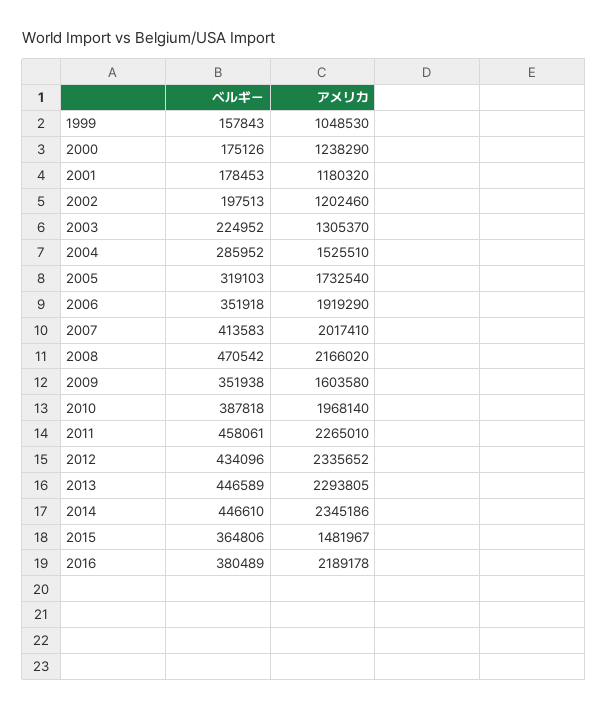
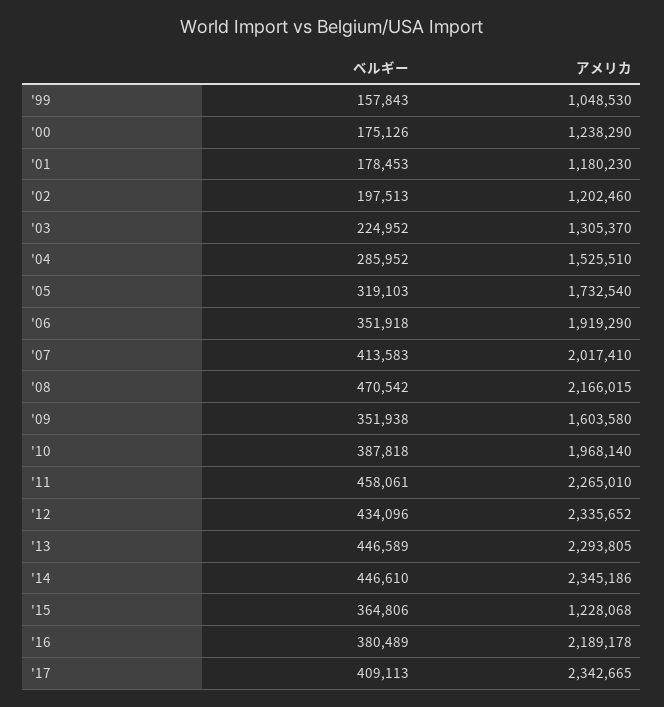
アメリカ, 2001: 1180320 -> 1180230
アメリカ, 2008: 2166020 -> 2166015
アメリカ, 2015: 1481967 -> 1228068
ベルギー, '17: none -> 409113
アメリカ, '17: none -> 2342665

